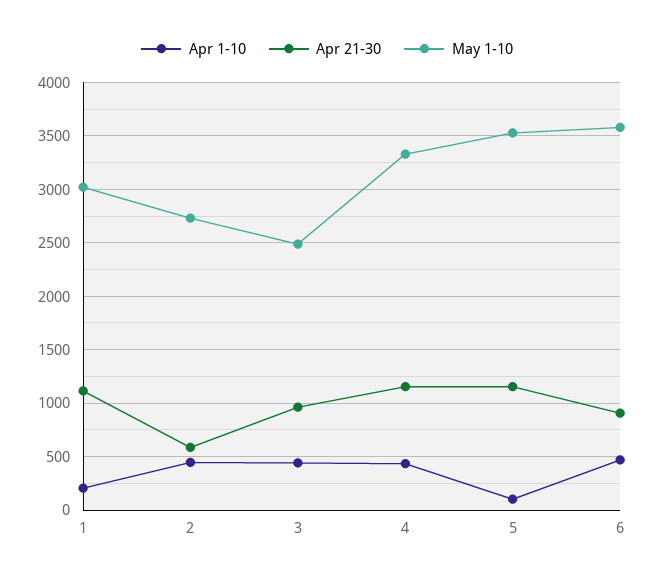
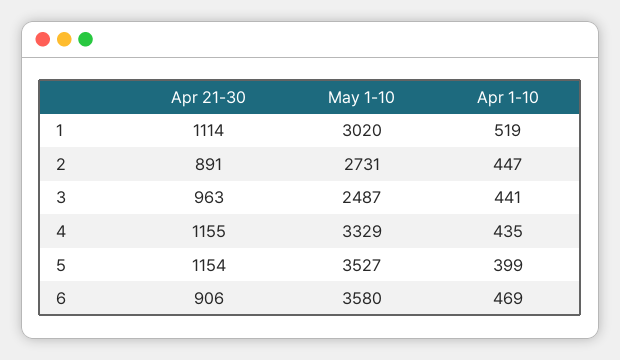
Apr 1-10, 1: 200 -> 519
Apr 21-30, 2: 600 -> 891
Apr 1-10, 5: 100 -> 399

